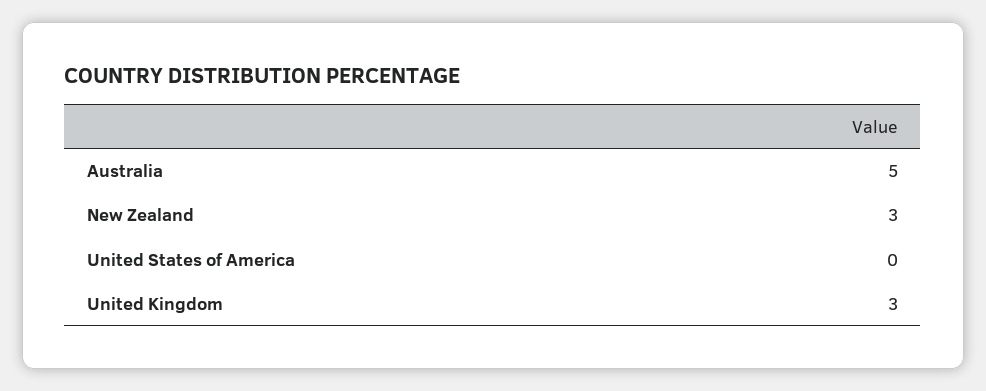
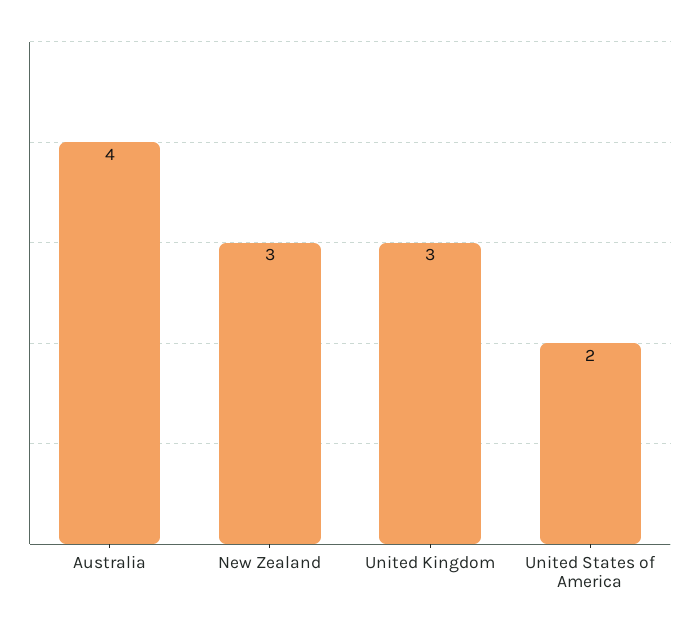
Australia: 5 -> 4
United States of America: 0 -> 2

